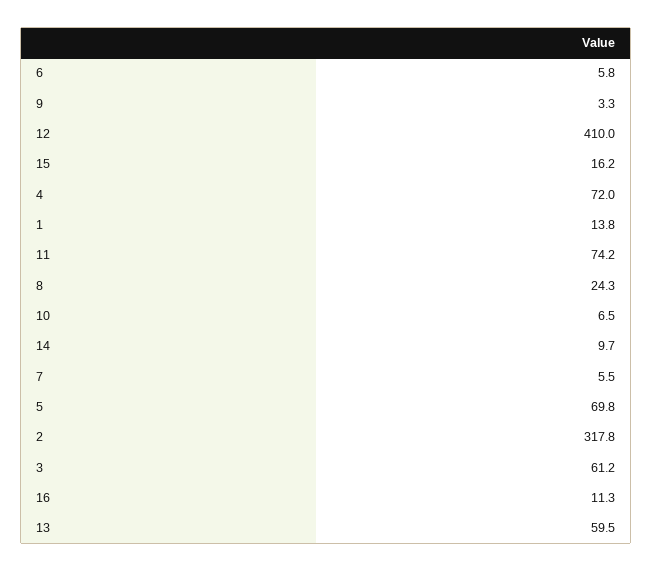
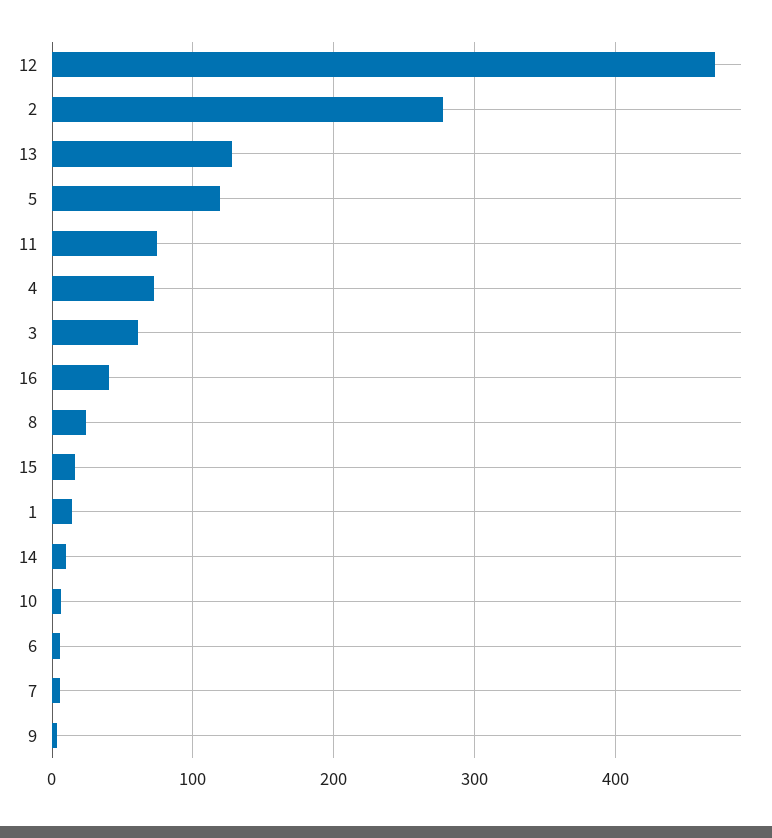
12: 410 -> 470
5: 69.8 -> 120
2: 317.8 -> 280
16: 11.3 -> 40
13: 59.5 -> 130

